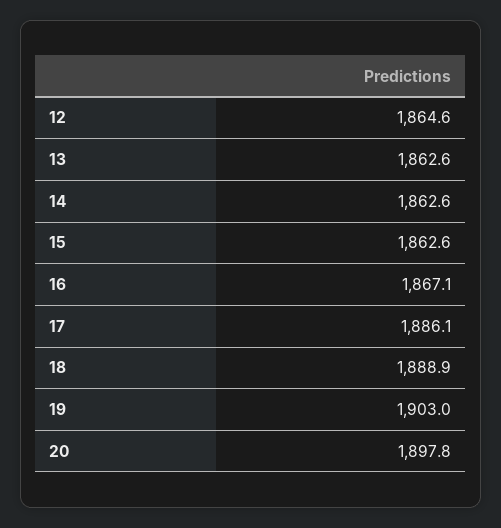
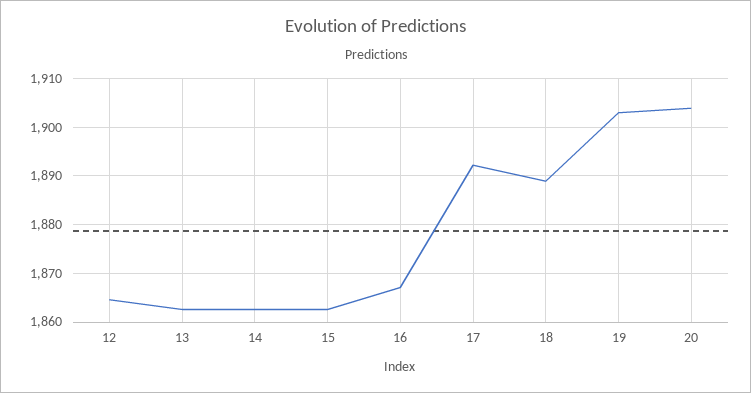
17: 1886.1 -> 1892
20: 1897.8 -> 1904

